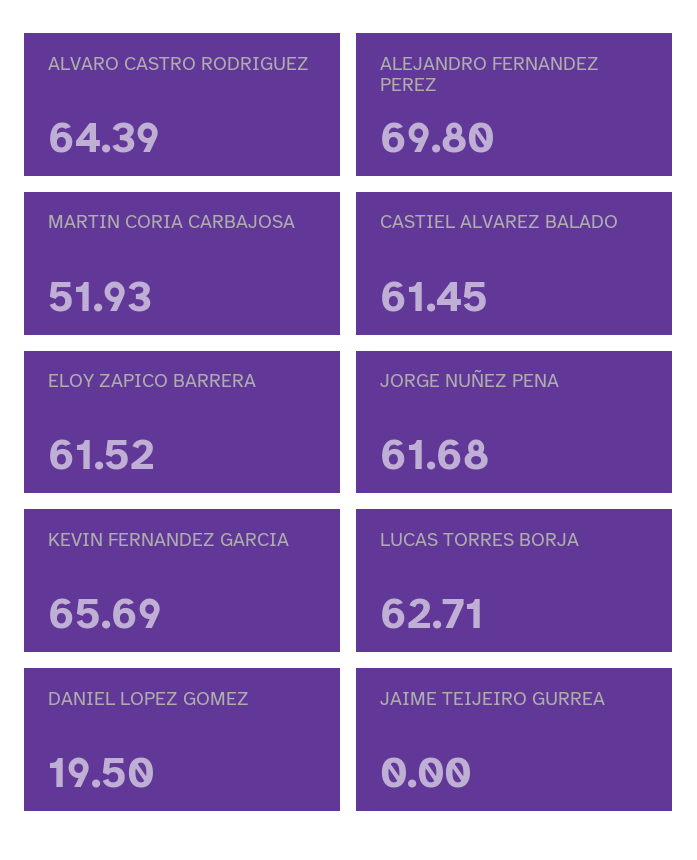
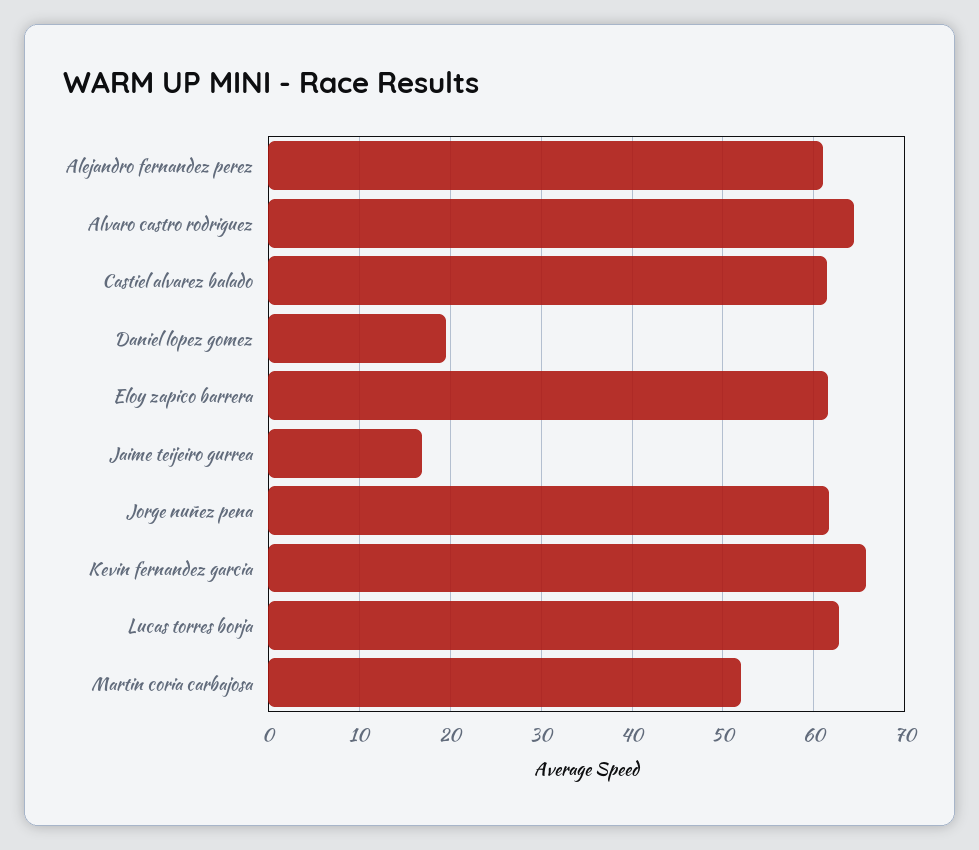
ALEJANDRO FERNANDEZ PEREZ: 69.8 -> 61
JAIME TEIJEIRO GURREA: 0 -> 17

